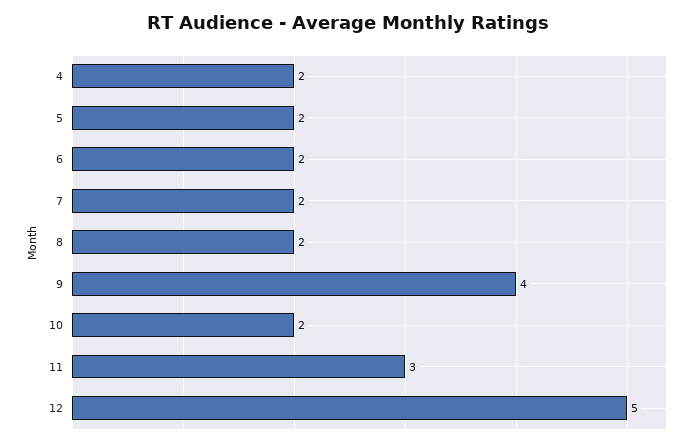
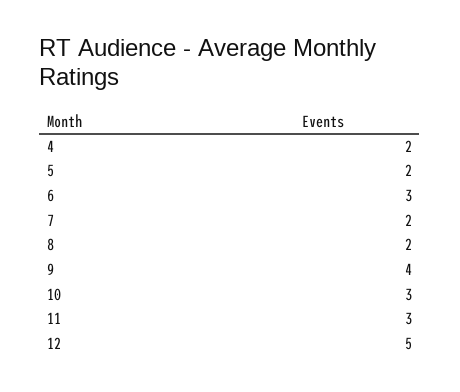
6: 2 -> 3
10: 2 -> 3

